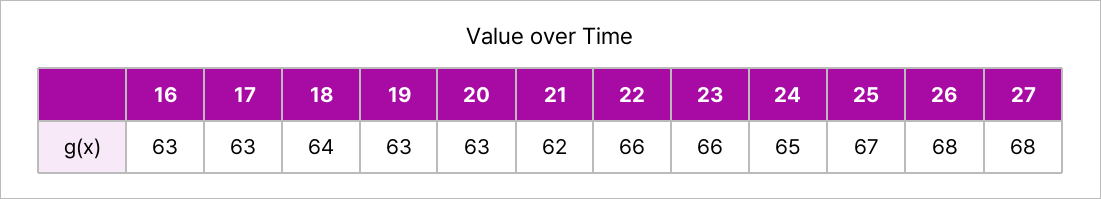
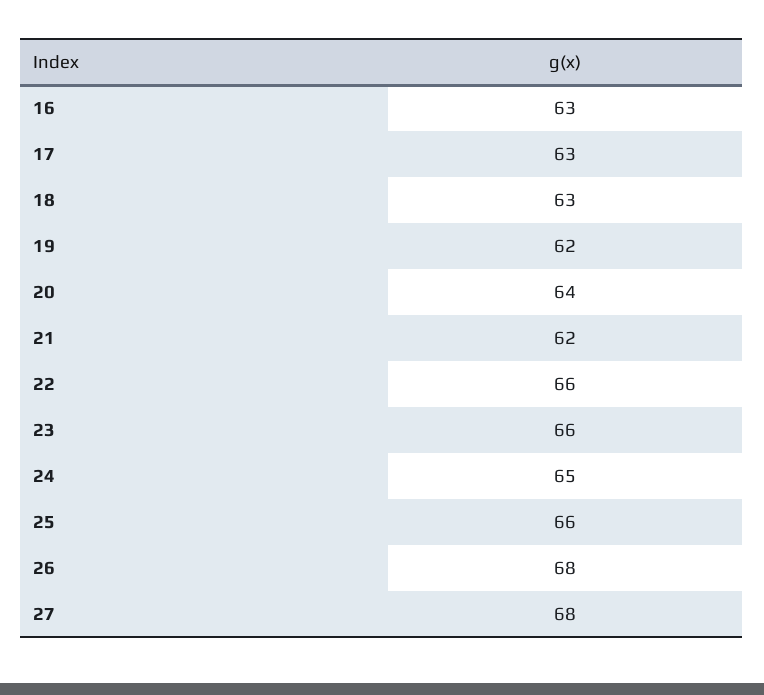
18: 64 -> 63
19: 63 -> 62
20: 63 -> 64
25: 67 -> 66

